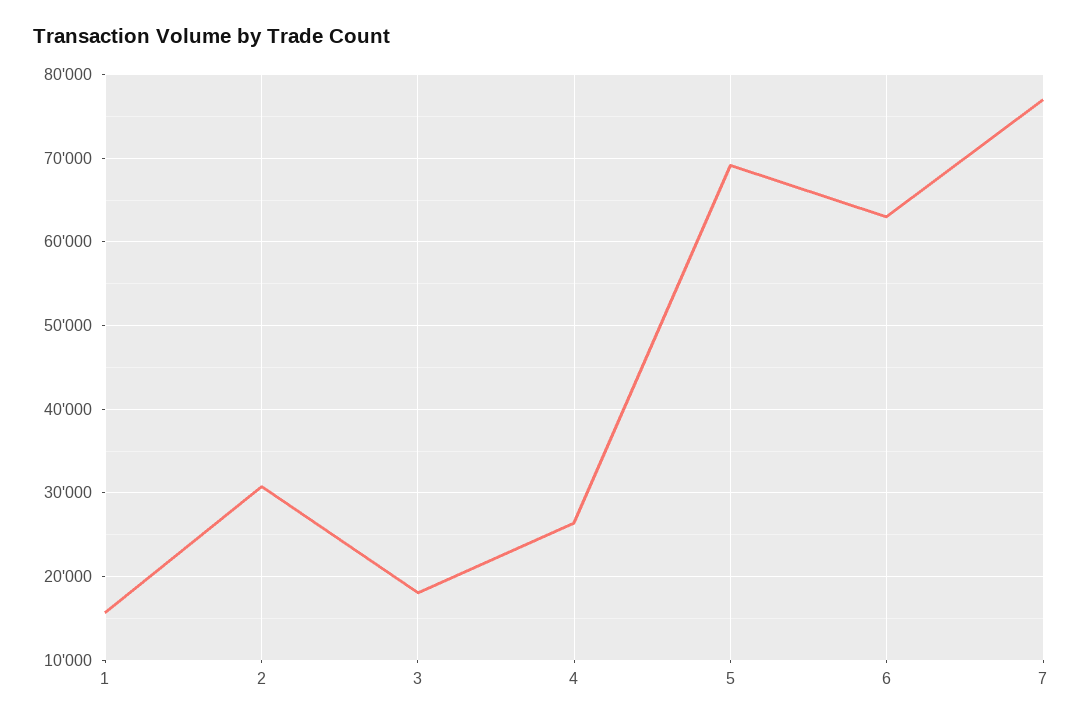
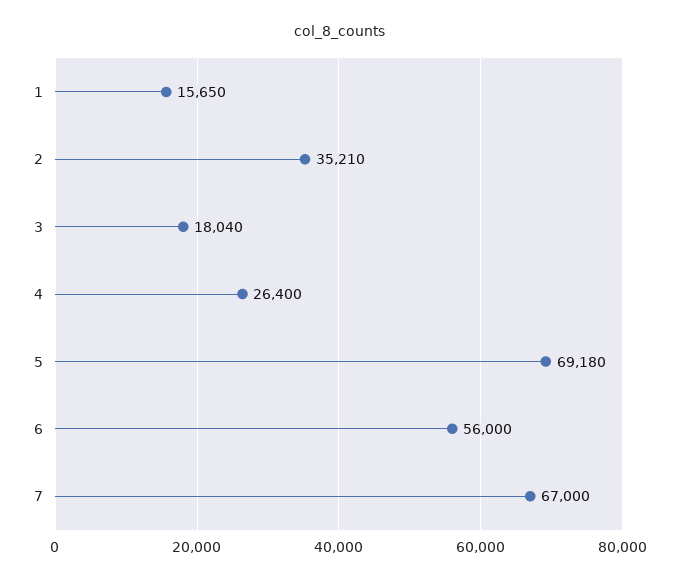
2: 31000 -> 35210
6: 63000 -> 56000
7: 77000 -> 67000

